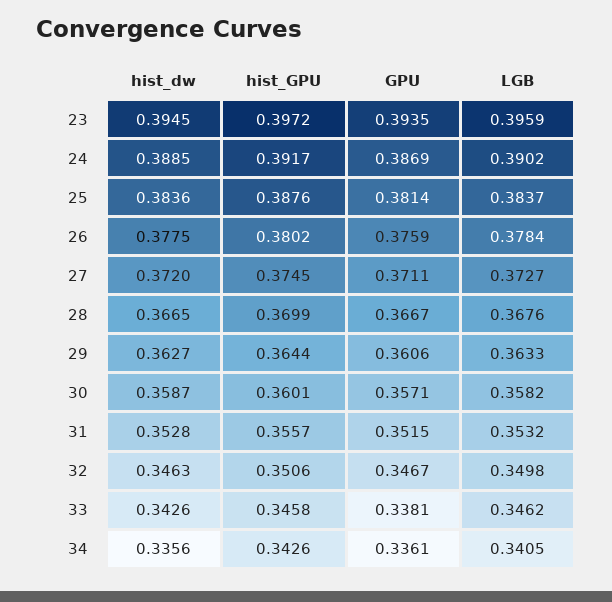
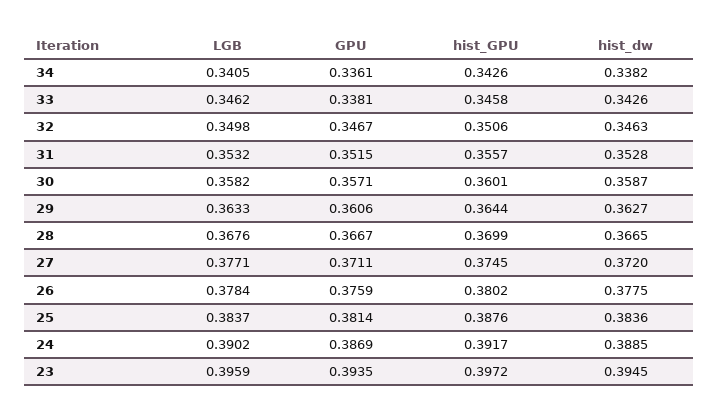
LGB, 27: 0.3727 -> 0.3771
hist_dw, 34: 0.3356 -> 0.3382

